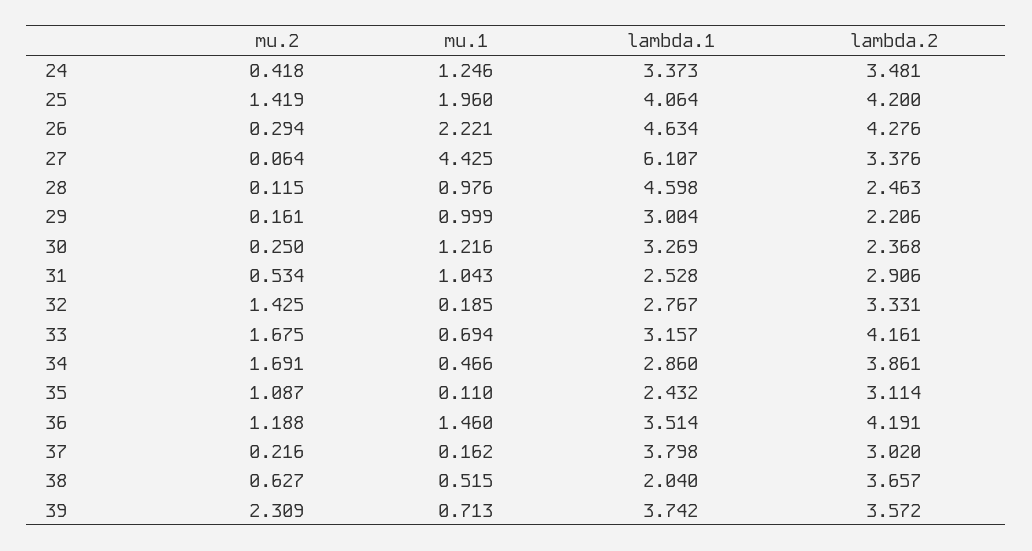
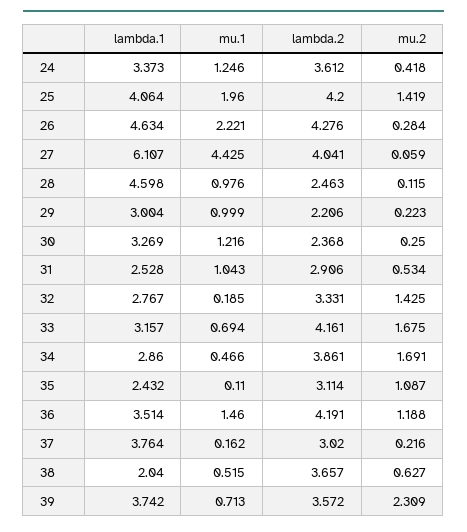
lambda.2, 24: 3.481 -> 3.612
mu.2, 26: 0.294 -> 0.284
mu.2, 27: 0.064 -> 0.059
lambda.2, 27: 3.376 -> 4.041
mu.2, 29: 0.161 -> 0.223
lambda.1, 37: 3.798 -> 3.764

